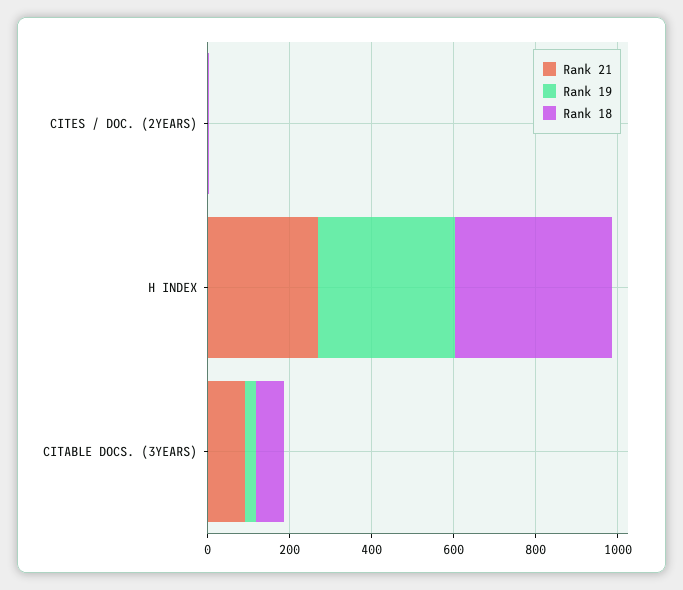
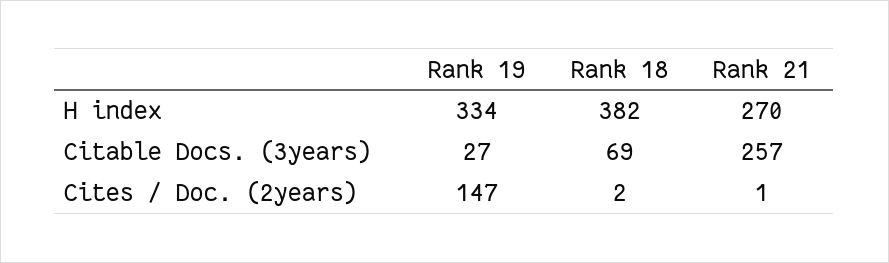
Rank 19, CITES / DOC. (2YEARS): 0 -> 147
Rank 21, CITABLE DOCS. (3YEARS): 100 -> 257

